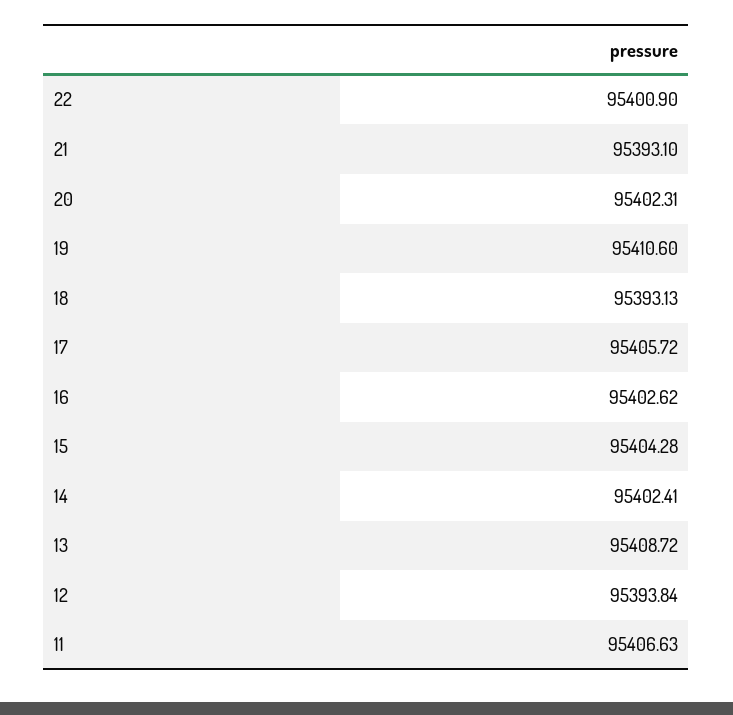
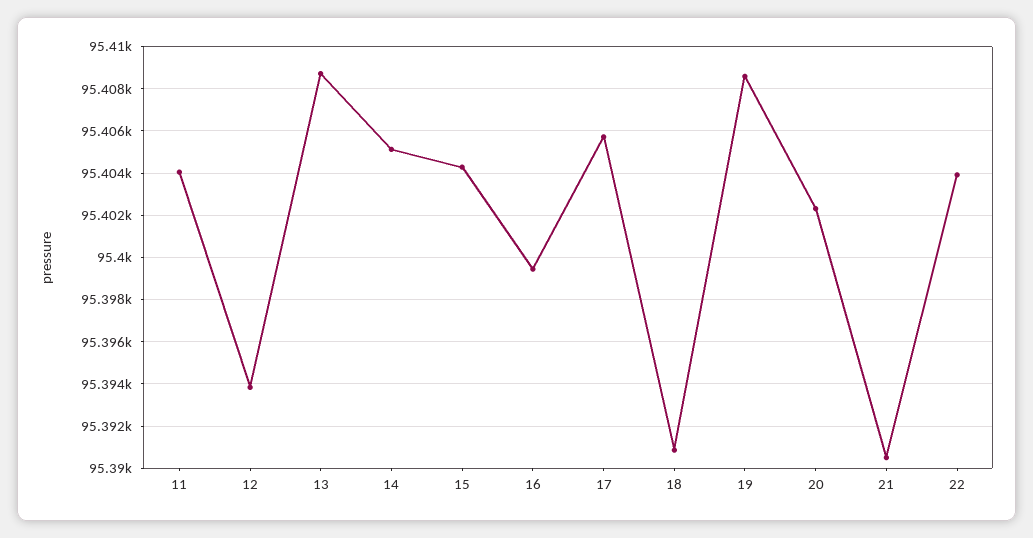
22: 95400.9 -> 95404
21: 95393.1 -> 95390.5
19: 95410.6 -> 95408.5
18: 95393.13 -> 95391
16: 95402.62 -> 95399.5
14: 95402.41 -> 95405
11: 95406.63 -> 95404

